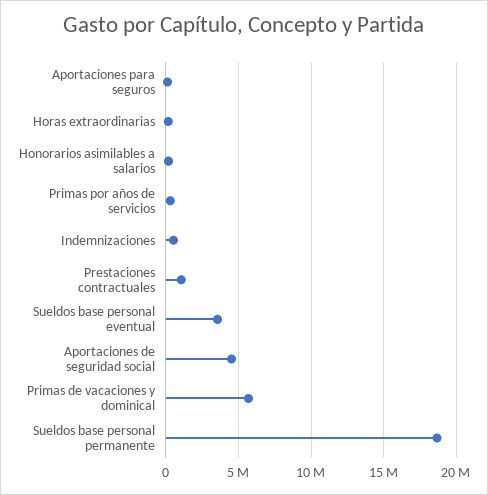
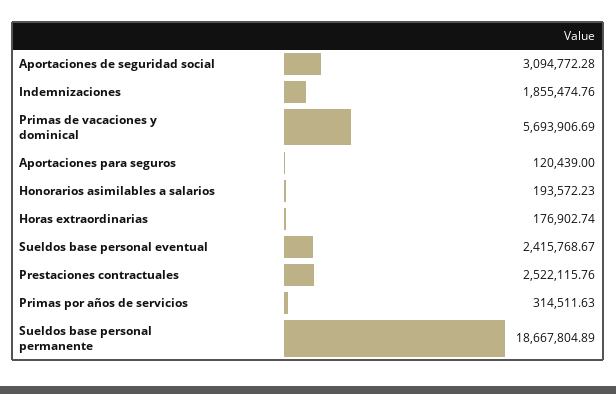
Indemnizaciones: 500000 -> 1855474.76
Prestaciones contractuales: 1000000 -> 2522115.76
Sueldos base personal eventual: 3500000 -> 2415768.67
Aportaciones de seguridad social: 4500000 -> 3094772.28

